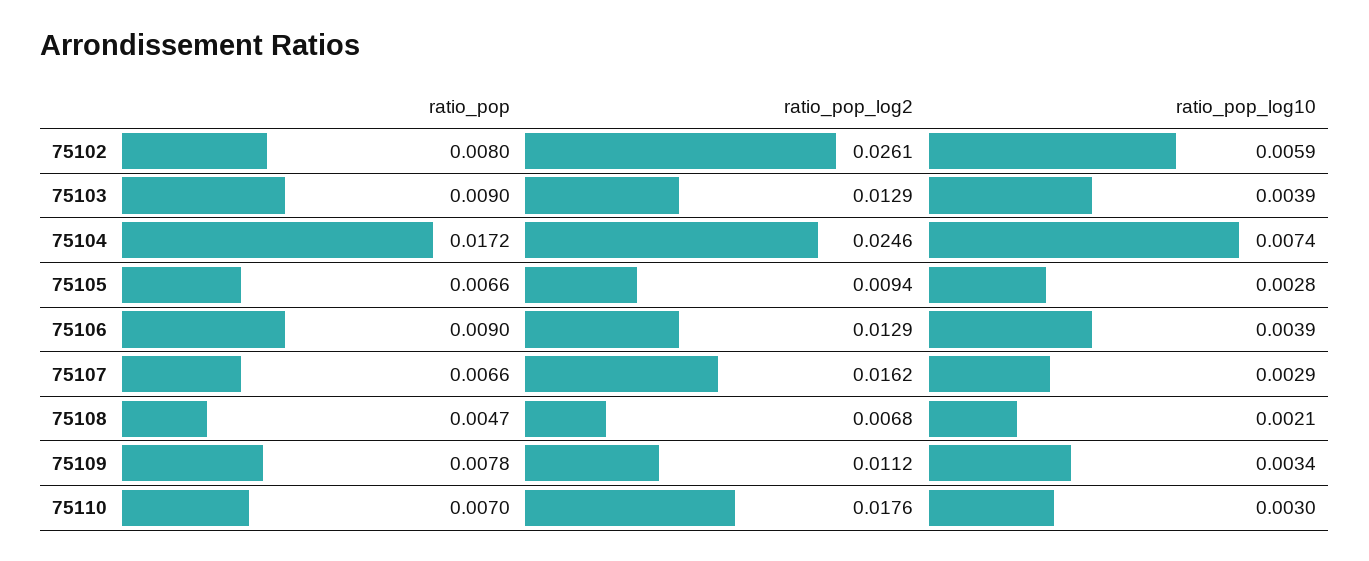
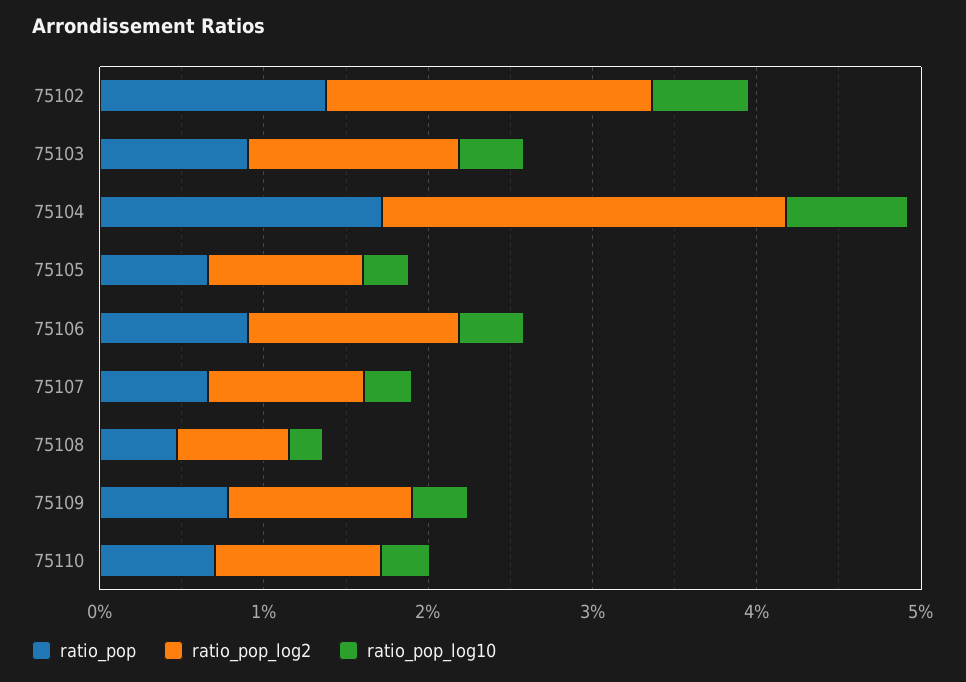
ratio_pop, 75102: 0.008 -> 0.014
ratio_pop_log2, 75102: 0.0261 -> 0.02
ratio_pop_log2, 75107: 0.0162 -> 0.01
ratio_pop_log2, 75110: 0.0176 -> 0.01

